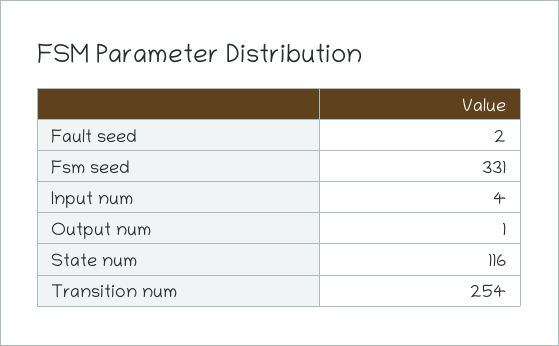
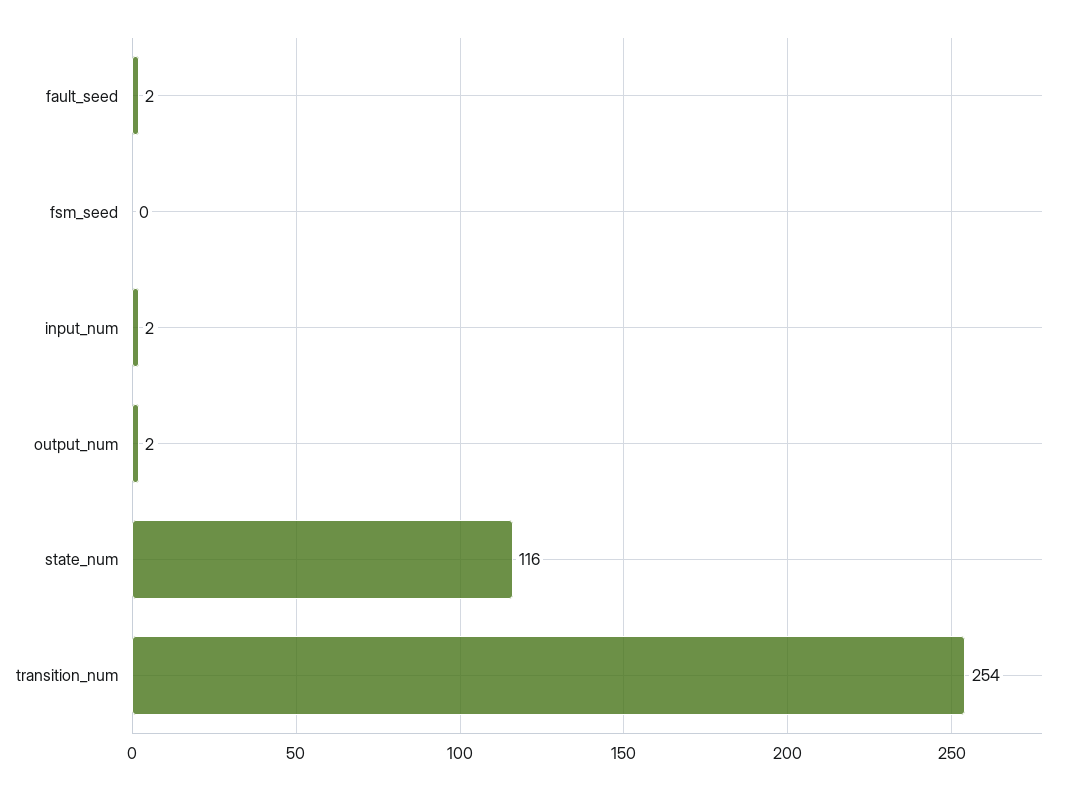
Fsm seed: 331 -> 0
Input num: 4 -> 2
Output num: 1 -> 2

